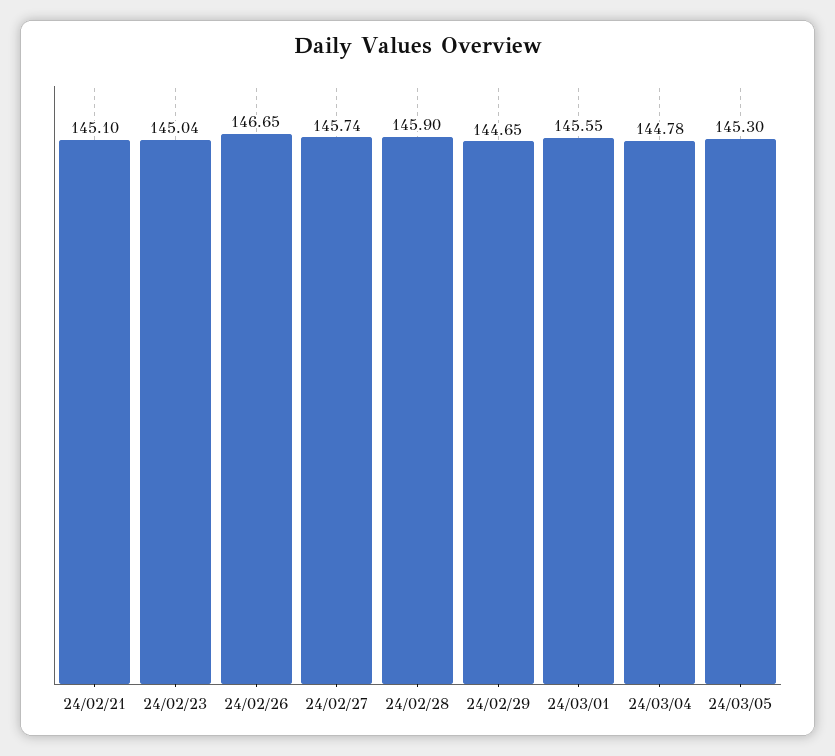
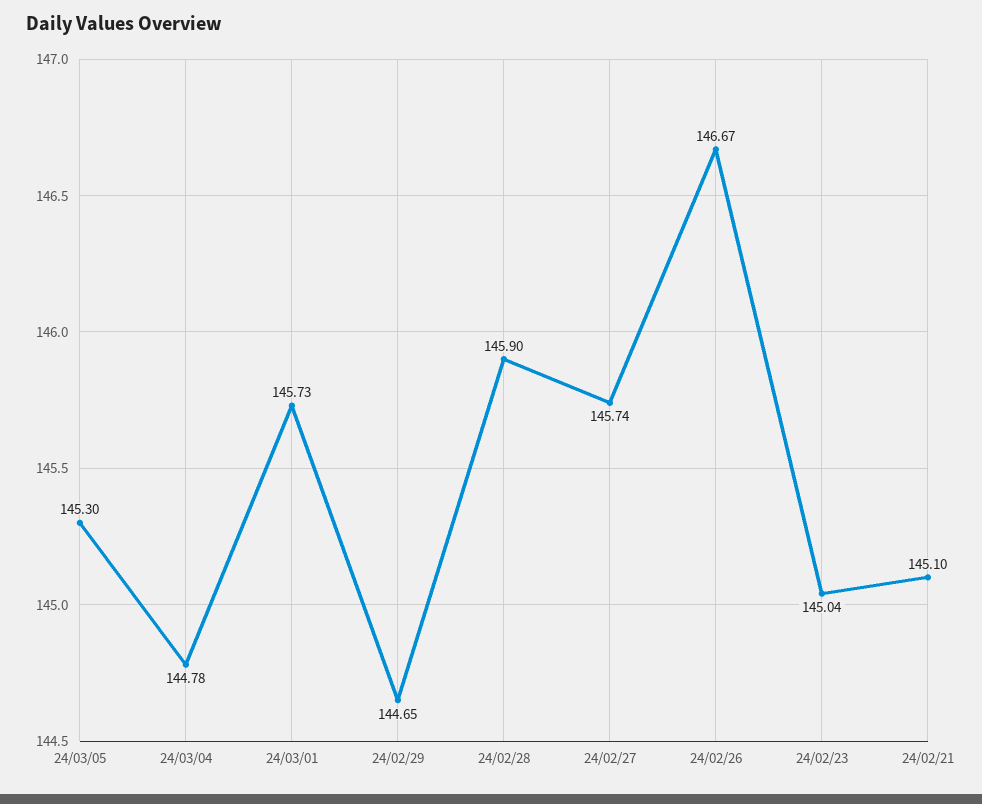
24/02/26: 146.65 -> 146.67
24/03/01: 145.55 -> 145.73

